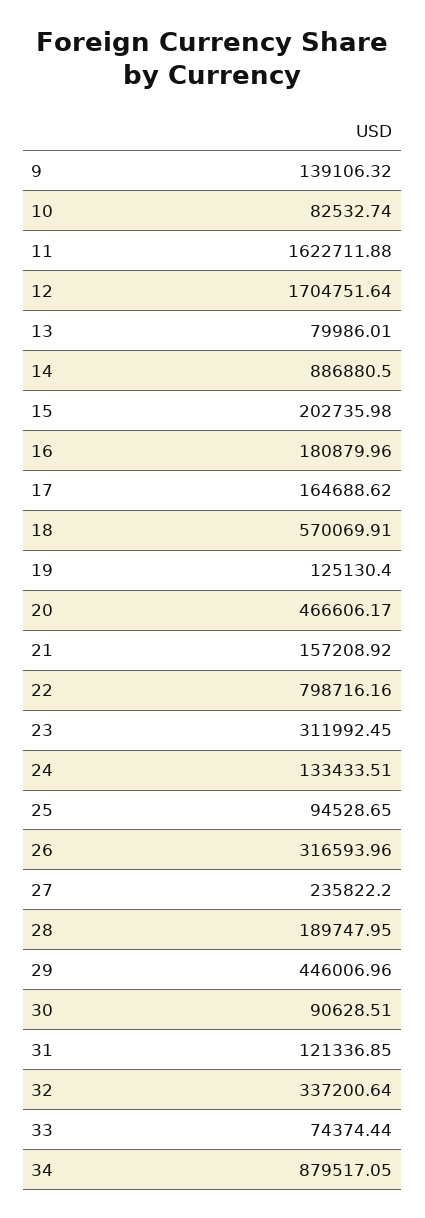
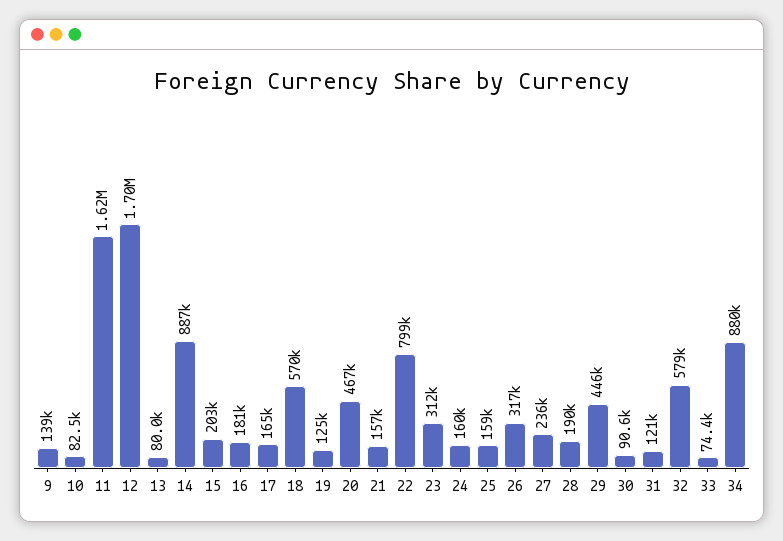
24: 133433.51 -> 160000
25: 94528.65 -> 159000
32: 337200.64 -> 579000

